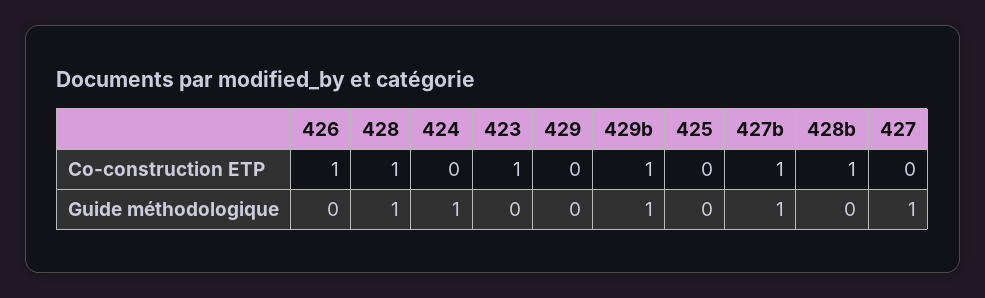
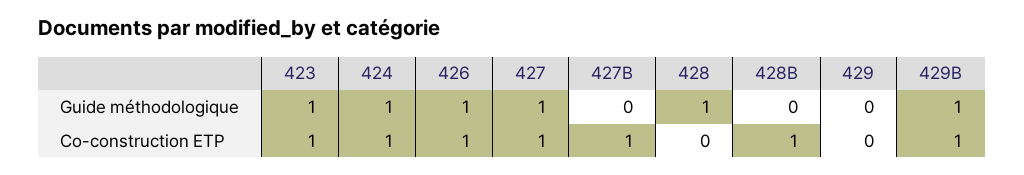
428, Co-construction ETP: 1 -> 0
424, Co-construction ETP: 0 -> 1
425, Co-construction ETP: 0 -> none
427, Co-construction ETP: 0 -> 1
426, Guide méthodologique: 0 -> 1
423, Guide méthodologique: 0 -> 1
425, Guide méthodologique: 0 -> none
427b, Guide méthodologique: 1 -> 0

